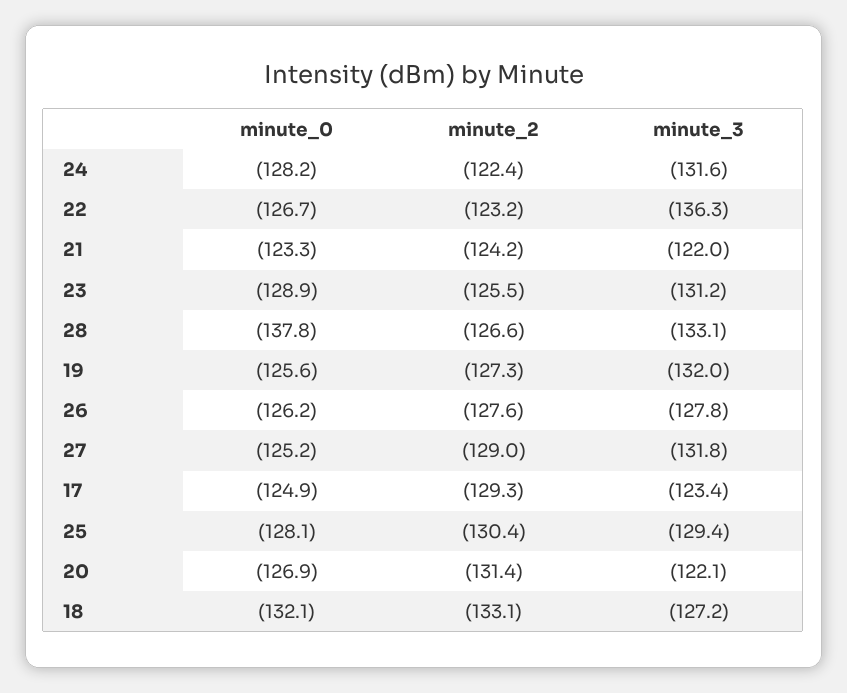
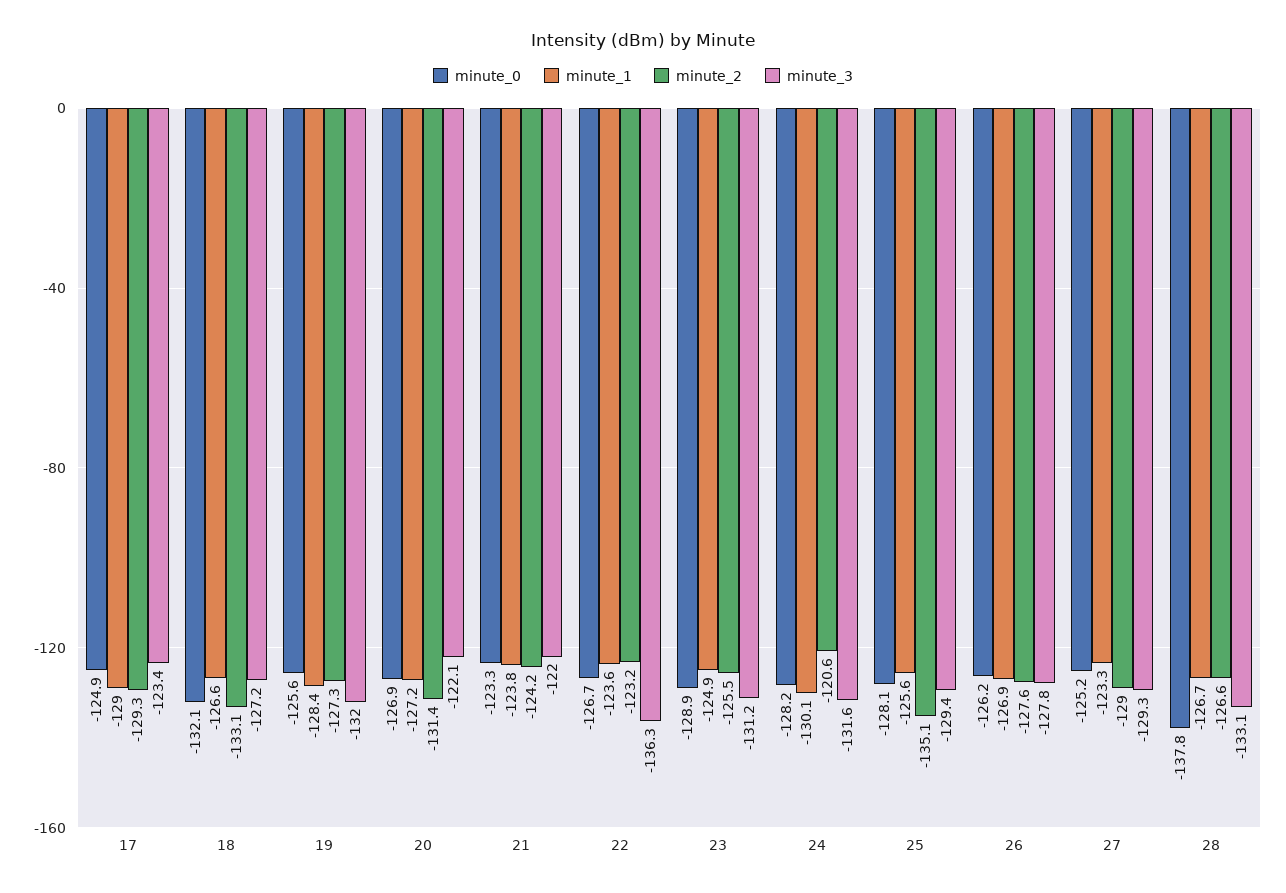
minute_2, 24: -122.4 -> -120.6
minute_3, 27: -131.8 -> -129.3
minute_2, 25: -130.4 -> -135.1
minute_1, 17: none -> -129
minute_1, 18: none -> -126.6
minute_1, 19: none -> -128.4
minute_1, 20: none -> -127.2
minute_1, 21: none -> -123.8
minute_1, 22: none -> -123.6
minute_1, 23: none -> -124.9
minute_1, 24: none -> -130.1
minute_1, 25: none -> -125.6
minute_1, 26: none -> -126.9
minute_1, 27: none -> -123.3
minute_1, 28: none -> -126.7

